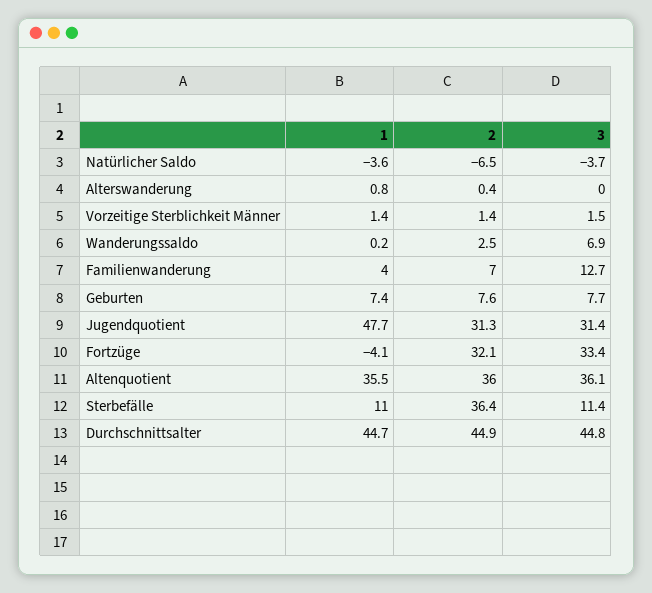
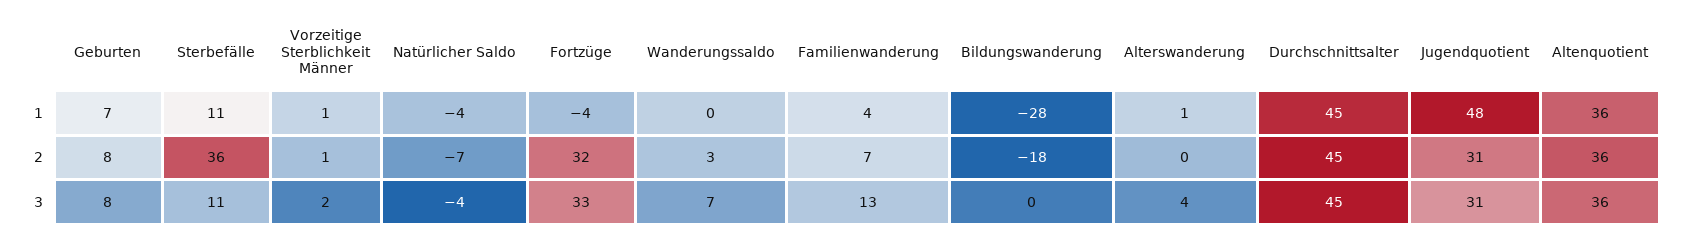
3, Alterswanderung: 0 -> 4
1, Bildungswanderung: none -> -28
2, Bildungswanderung: none -> -18
3, Bildungswanderung: none -> 0

